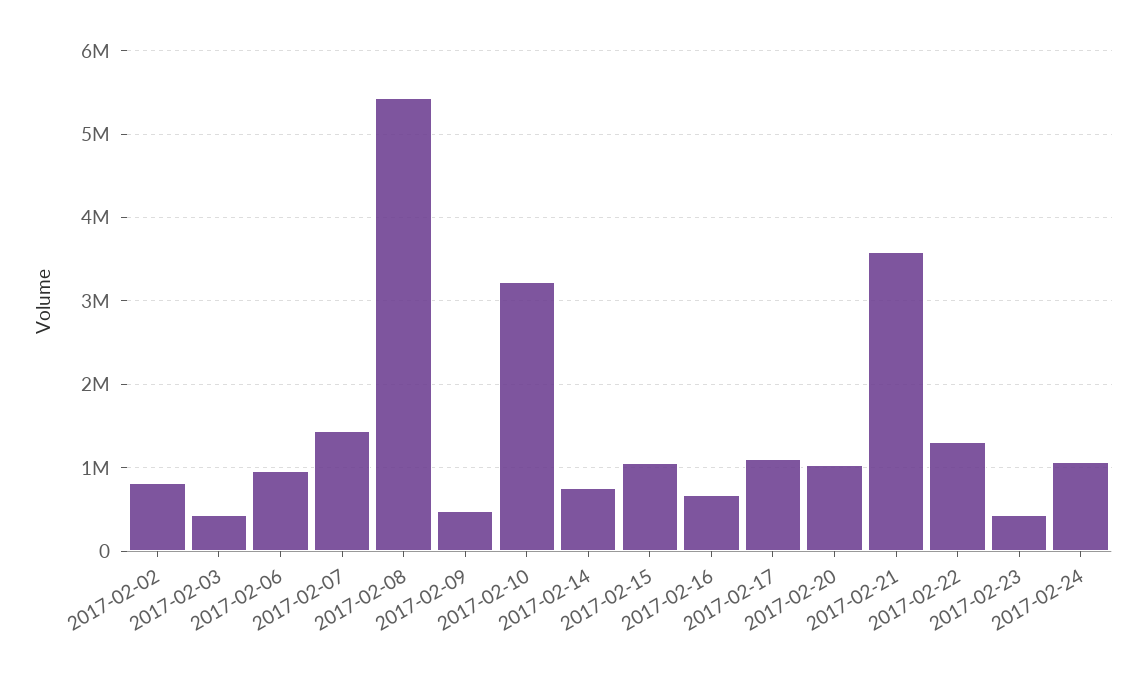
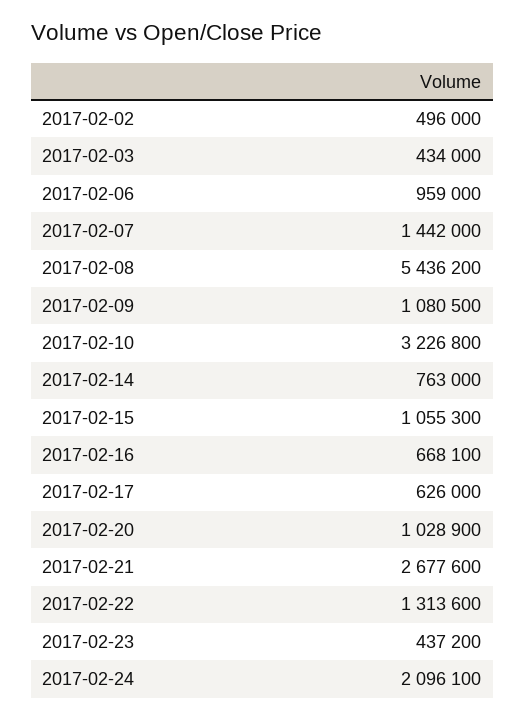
2017-02-02: 800000 -> 496000
2017-02-09: 500000 -> 1080500
2017-02-17: 1100000 -> 626000
2017-02-21: 3600000 -> 2677600
2017-02-24: 1100000 -> 2096100

